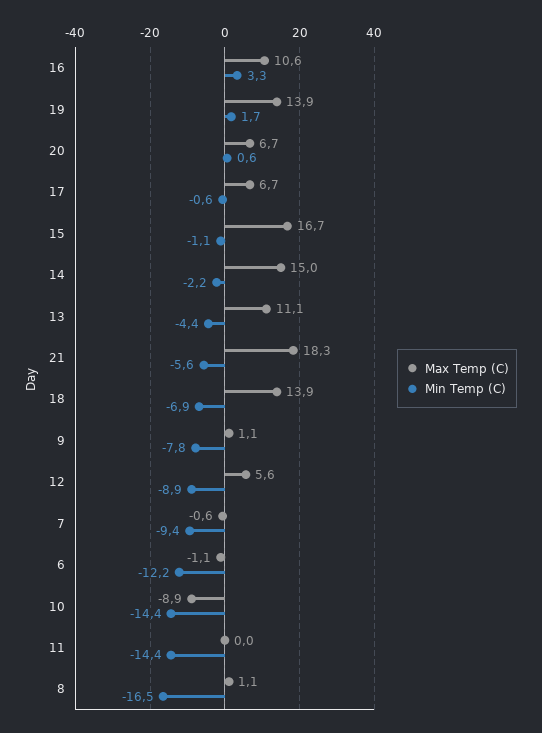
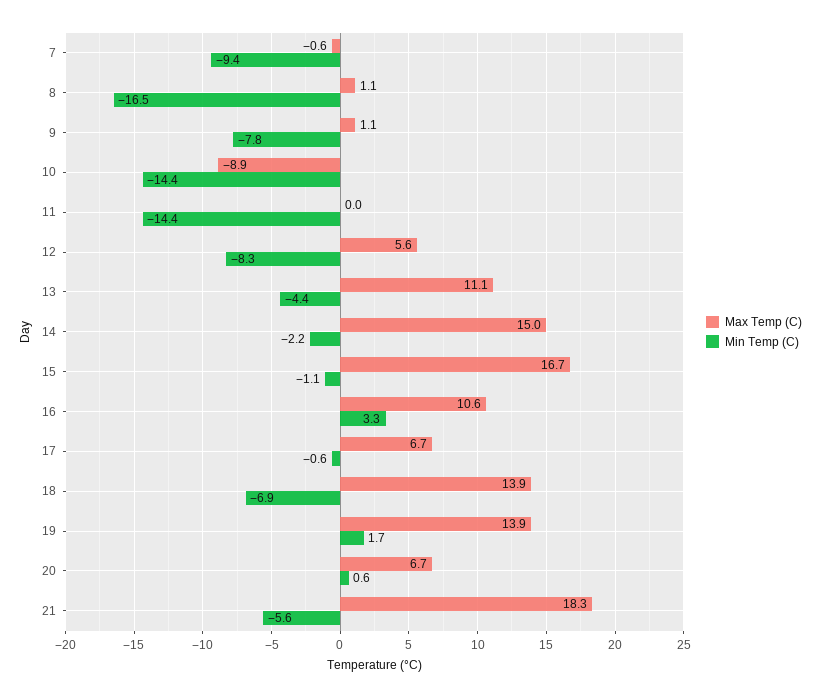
Min Temp (C), 12: -8.9 -> -8.3
Max Temp (C), 6: -1.1 -> none
Min Temp (C), 6: -12.2 -> none

